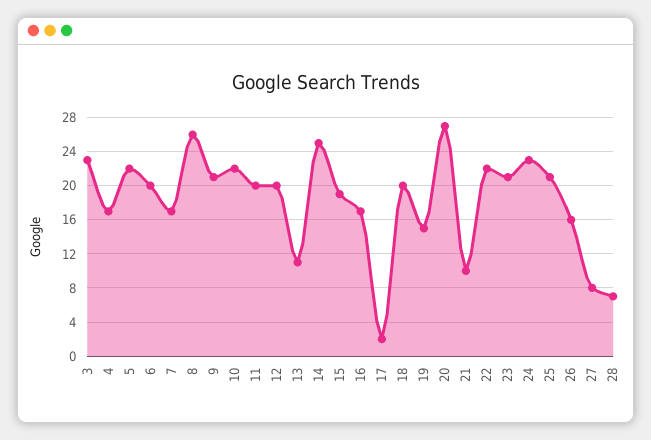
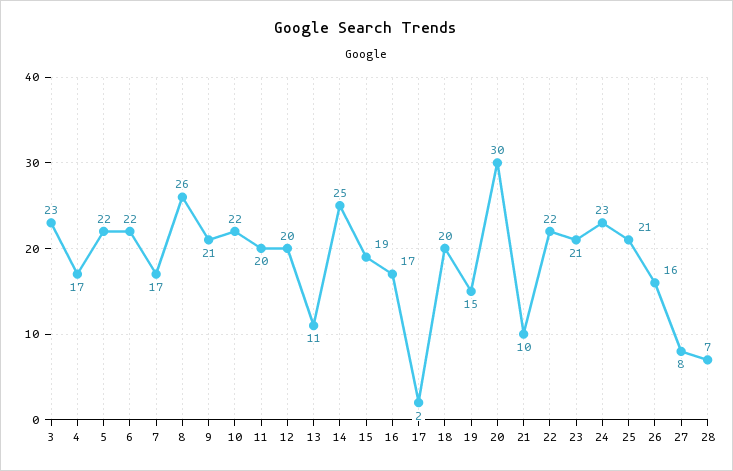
6: 20 -> 22
20: 27 -> 30

